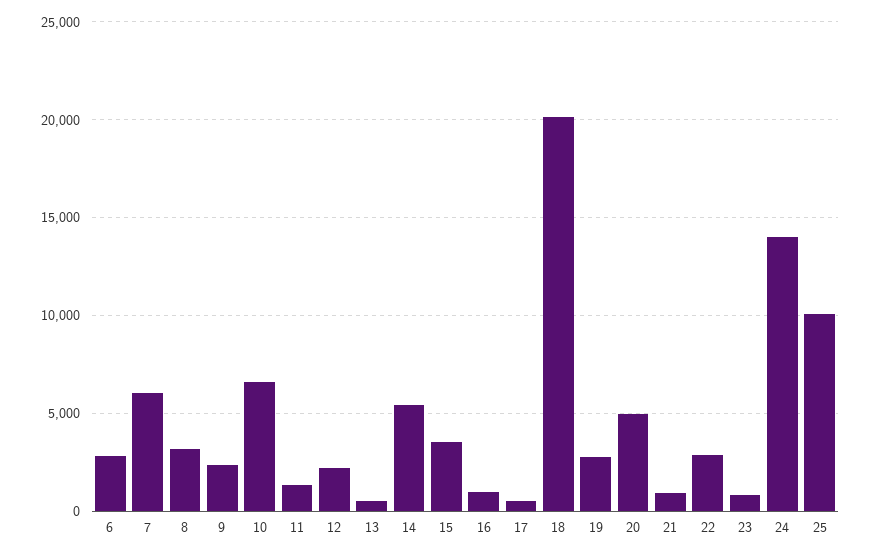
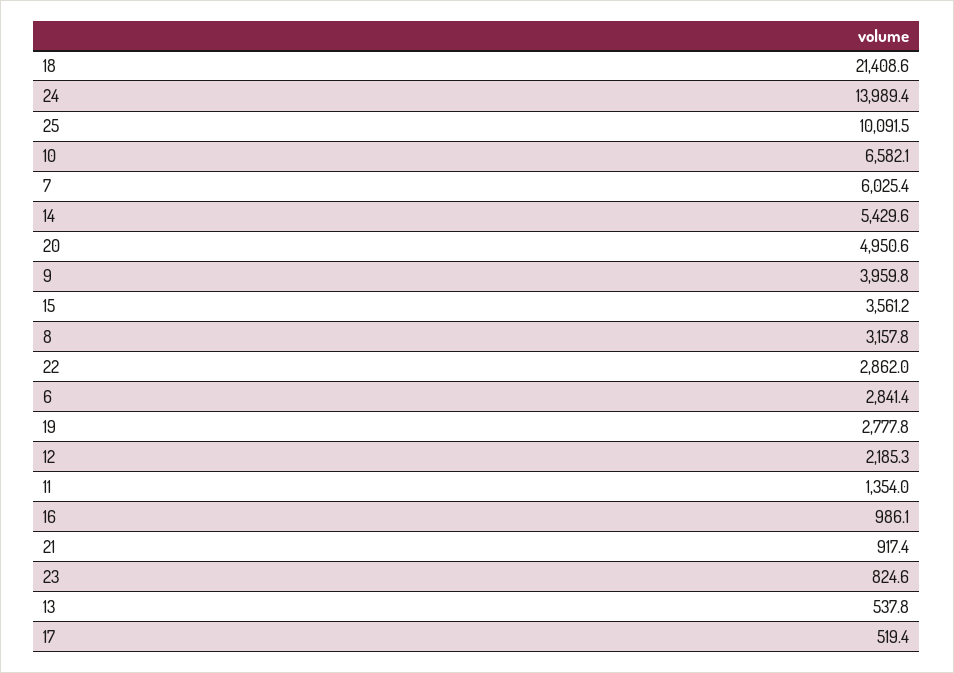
9: 2500 -> 3959.8
18: 20000 -> 21408.6

